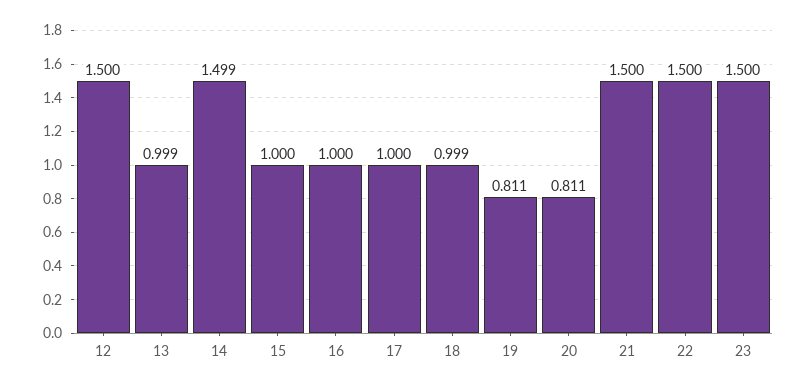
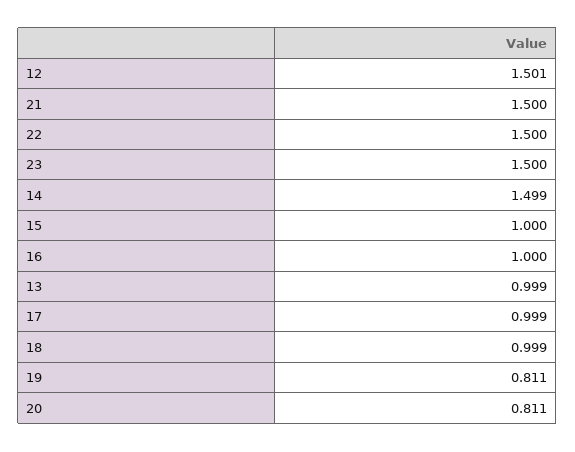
12: 1.5 -> 1.501
17: 1 -> 0.999

